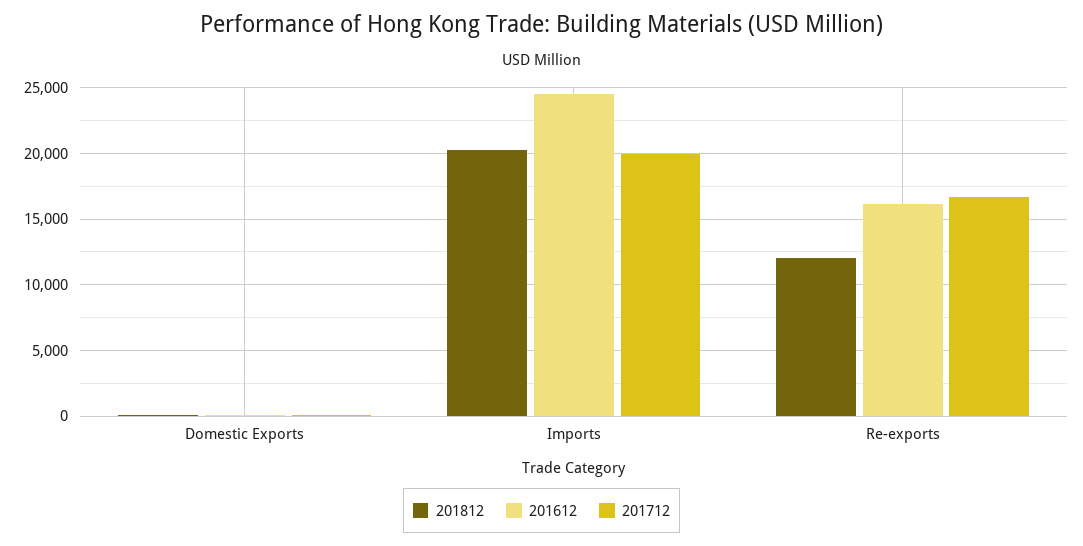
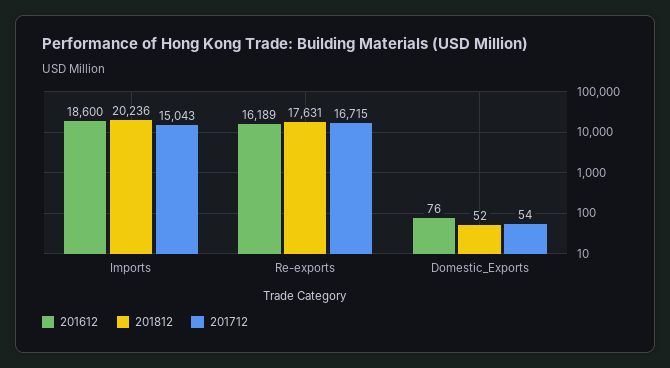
201612, Imports: 24500 -> 18600
201712, Imports: 20000 -> 15043
201812, Re-exports: 12000 -> 17631

